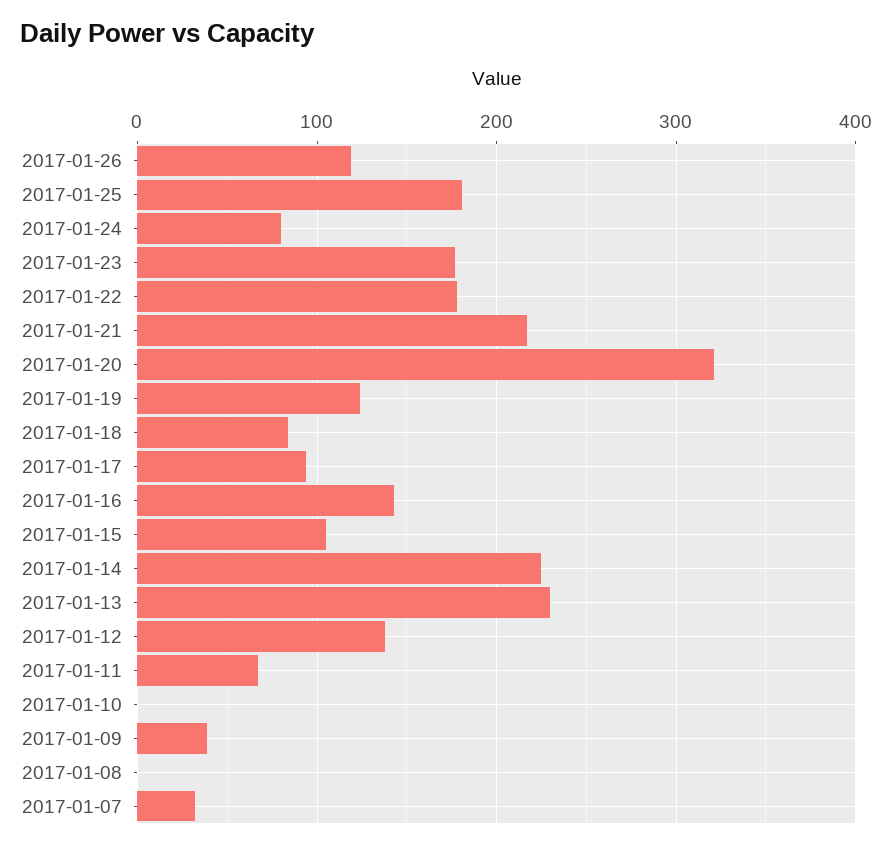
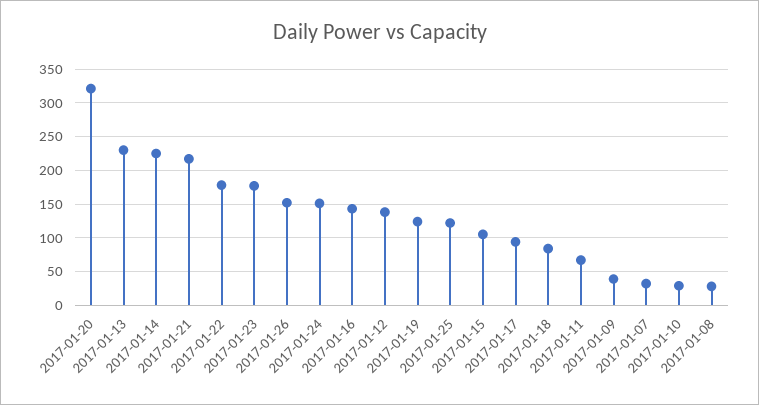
2017-01-26: 120 -> 150
2017-01-25: 180 -> 120
2017-01-24: 80 -> 150
2017-01-10: 0 -> 30
2017-01-08: 0 -> 30

